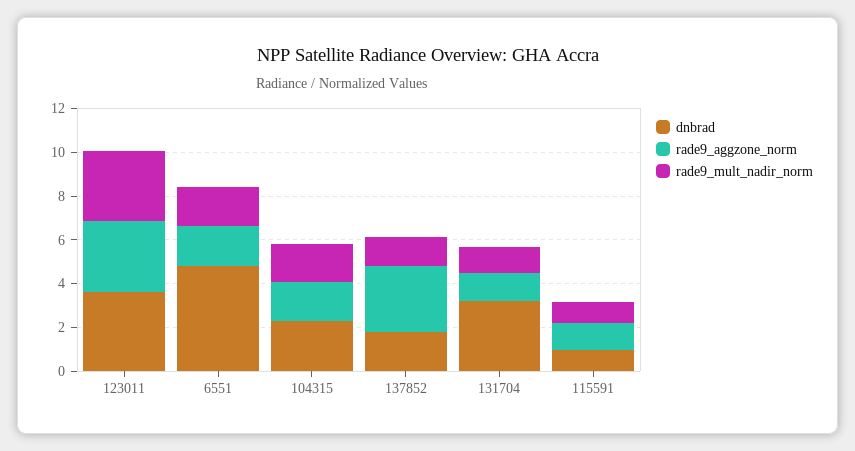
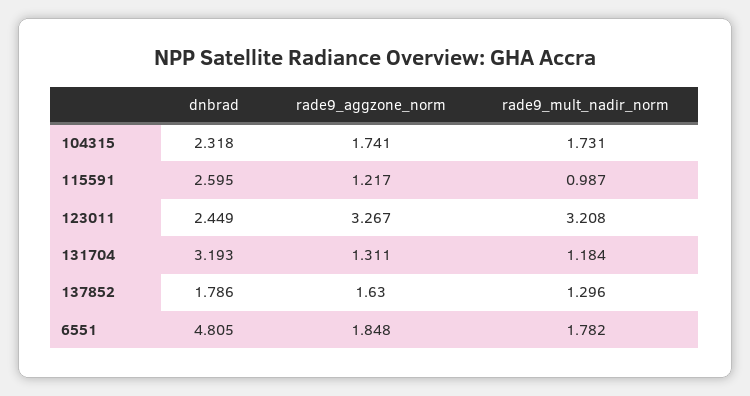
dnbrad, 123011: 3.5 -> 2.449
rade9_aggzone_norm, 137852: 3 -> 1.63
dnbrad, 115591: 1 -> 2.595

